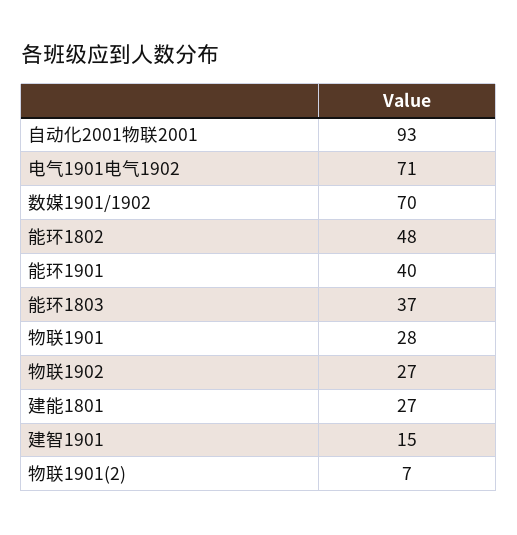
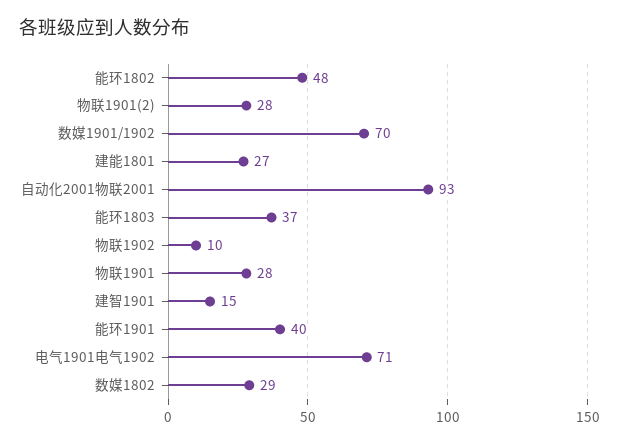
物联1902: 27 -> 10
物联1901(2): 7 -> 28
数媒1802: none -> 29

